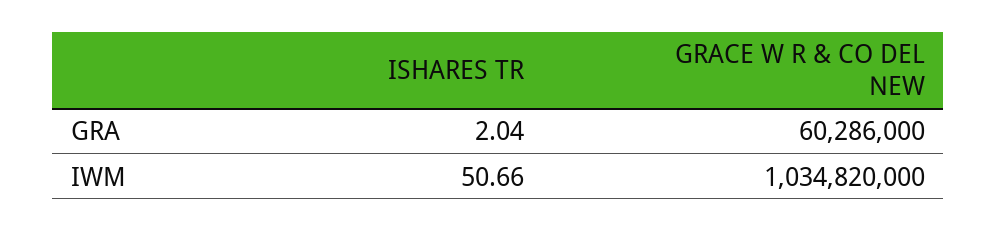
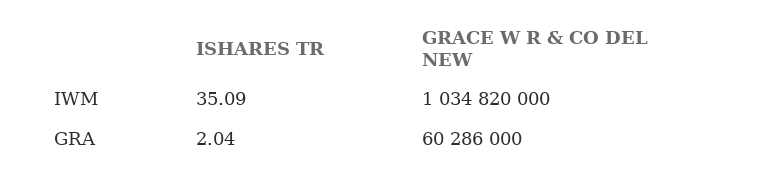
ISHARES TR, IWM: 50.66 -> 35.09

